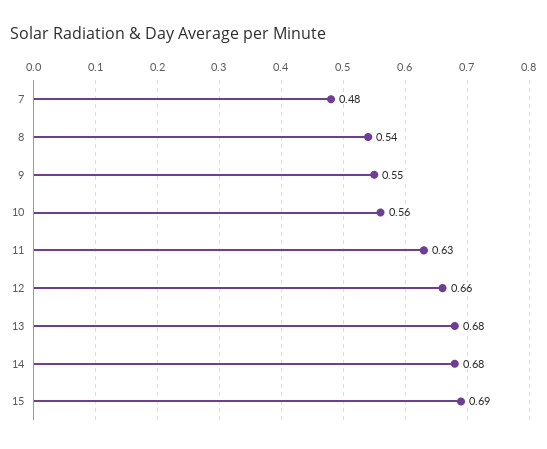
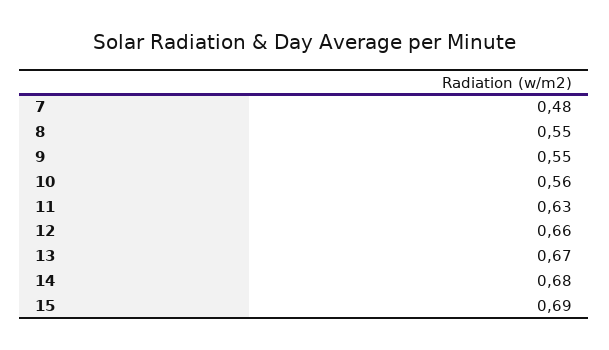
8: 0.54 -> 0.55
13: 0.68 -> 0.67

